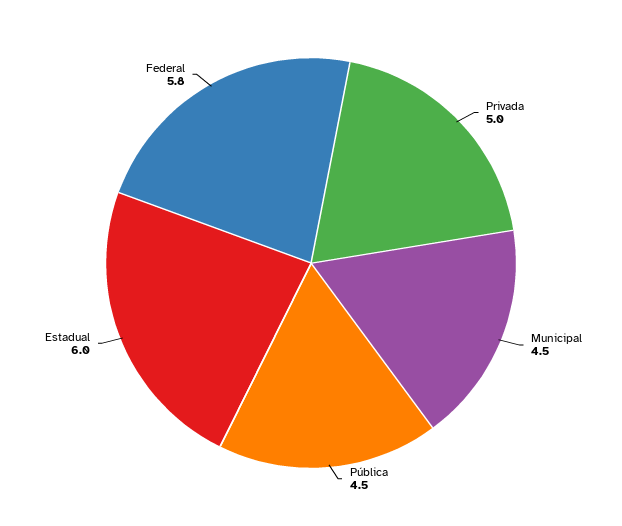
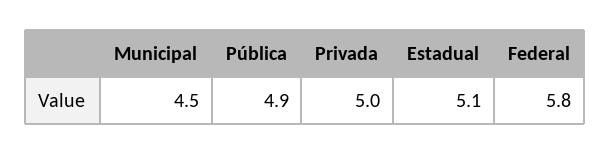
Pública: 4.5 -> 4.9
Estadual: 6 -> 5.1

